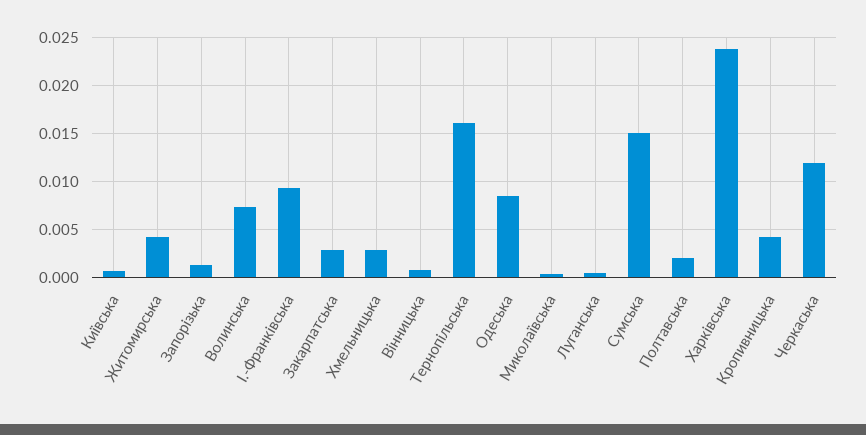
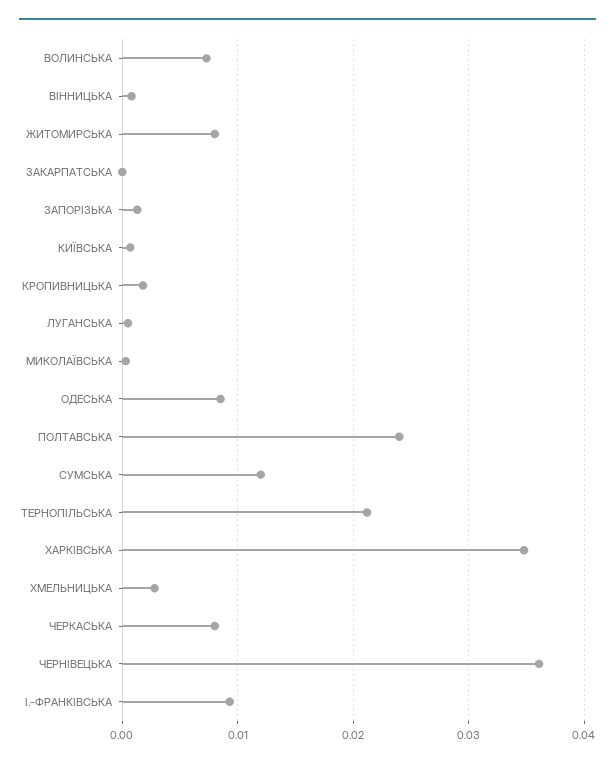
Житомирська: 0.004 -> 0.008
Закарпатська: 0.003 -> 0
Тернопільська: 0.016 -> 0.021
Сумська: 0.015 -> 0.012
Полтавська: 0.002 -> 0.024
Харківська: 0.024 -> 0.035
Кропивницька: 0.004 -> 0.002
Черкаська: 0.012 -> 0.008
ЧЕРНІВЕЦЬКА: none -> 0.036

